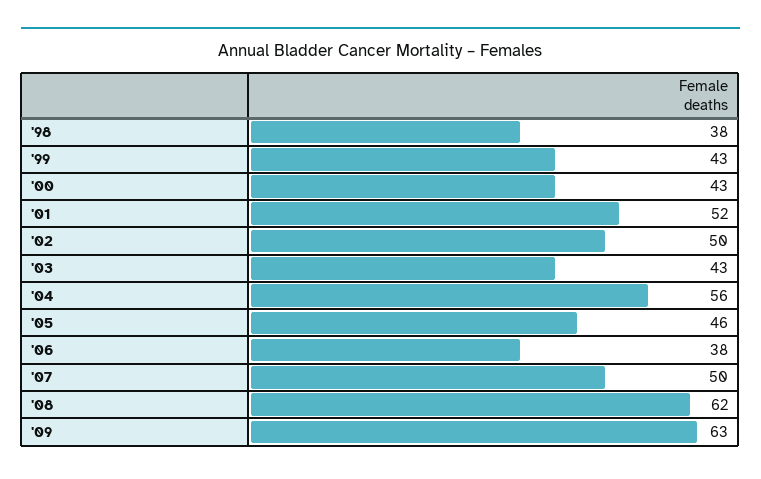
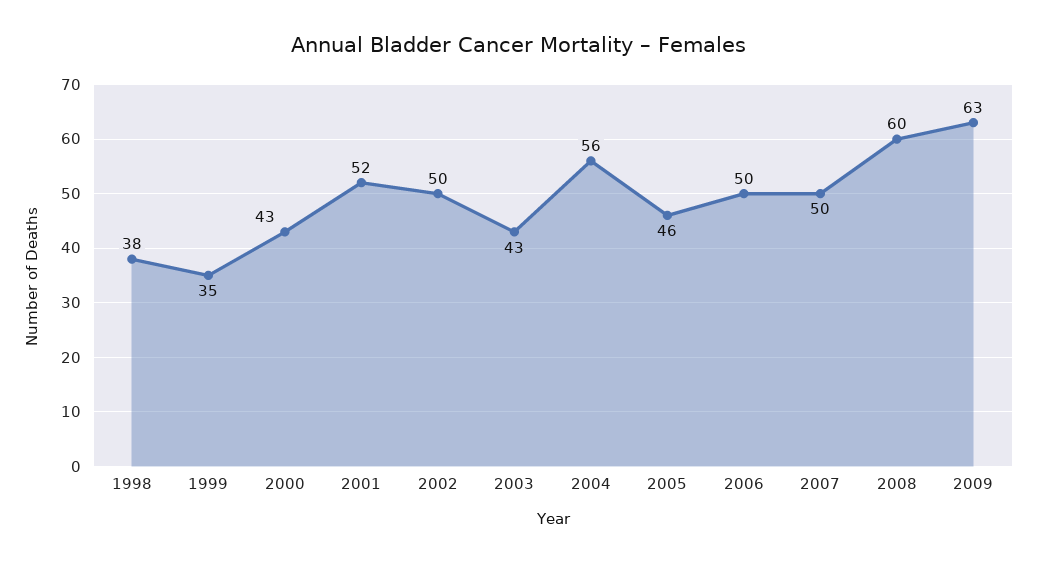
'99: 43 -> 35
'06: 38 -> 50
'08: 62 -> 60

